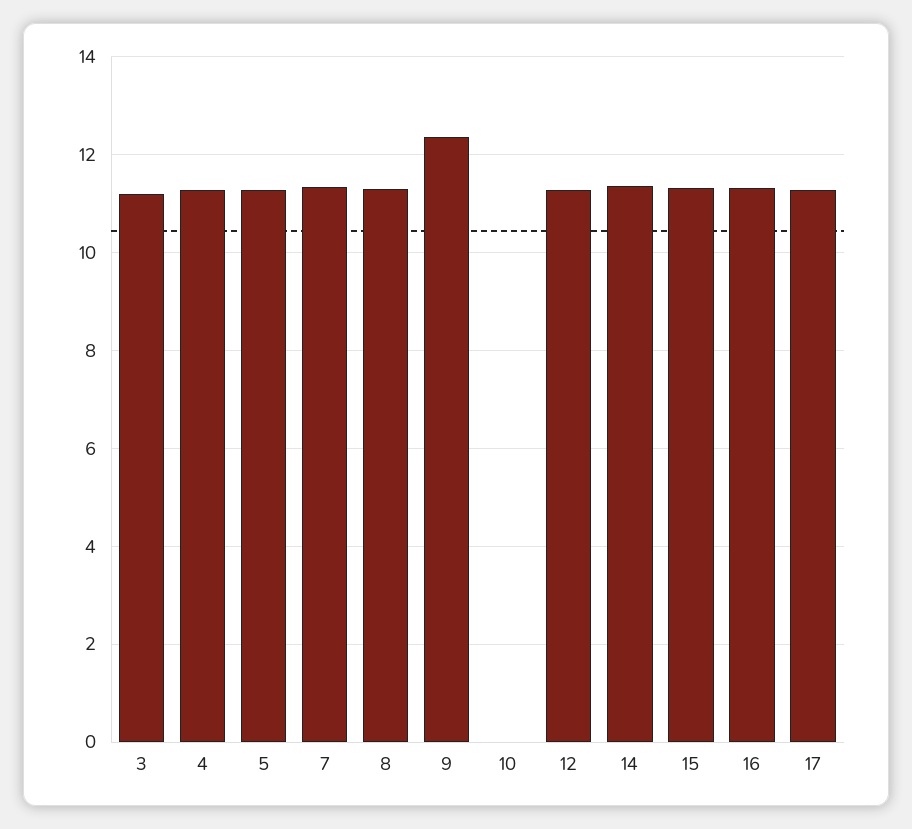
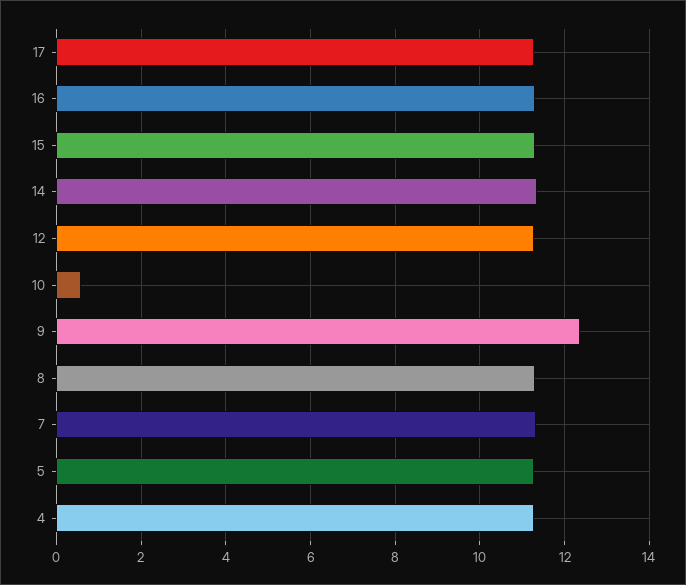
3: 11.2 -> none
10: 0 -> 0.6

